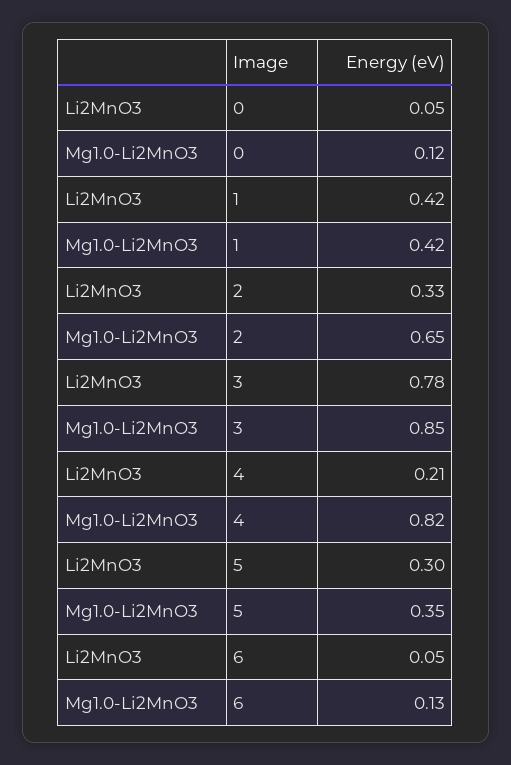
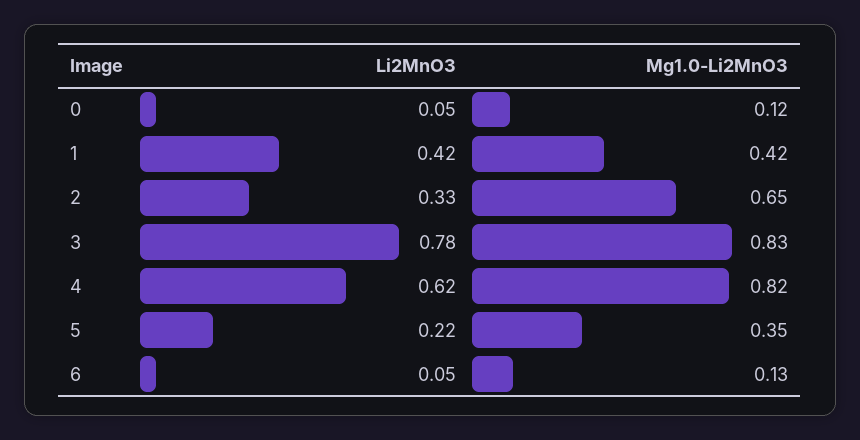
Mg1.0-Li2MnO3, 3: 0.85 -> 0.83
Li2MnO3, 4: 0.21 -> 0.62
Li2MnO3, 5: 0.3 -> 0.22

